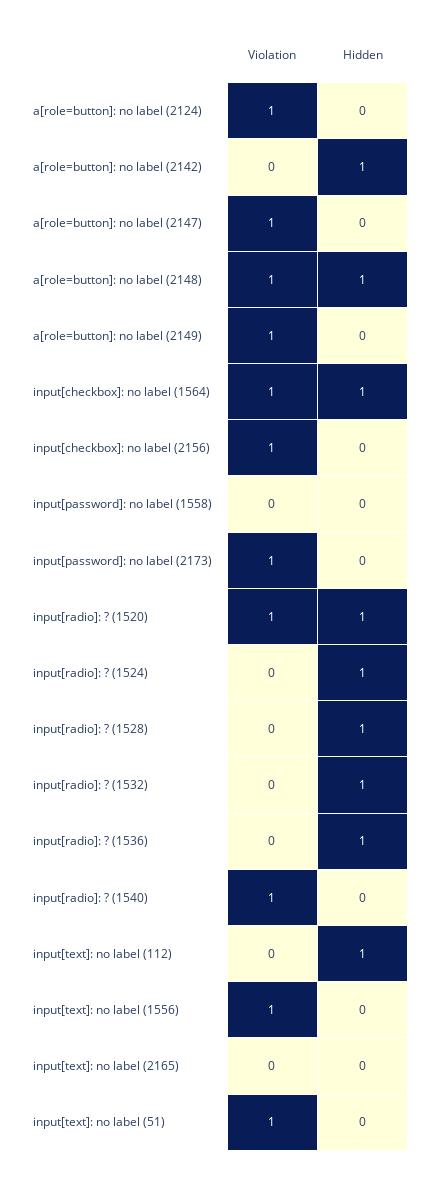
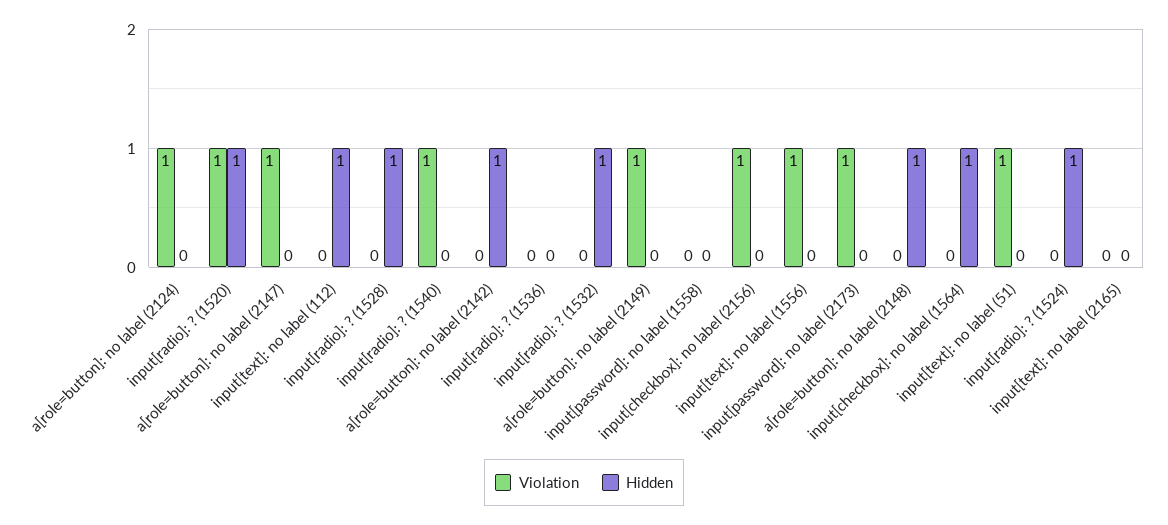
Violation, a[role=button]: no label (2148): 1 -> 0
Violation, input[checkbox]: no label (1564): 1 -> 0
Hidden, input[radio]: ? (1536): 1 -> 0

